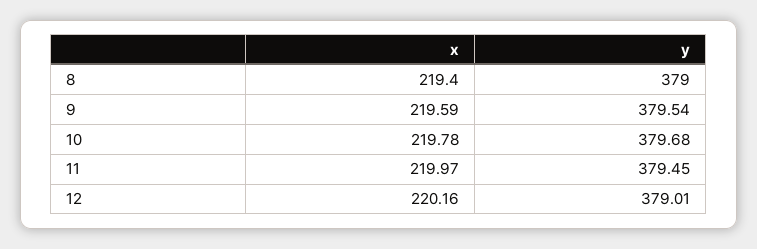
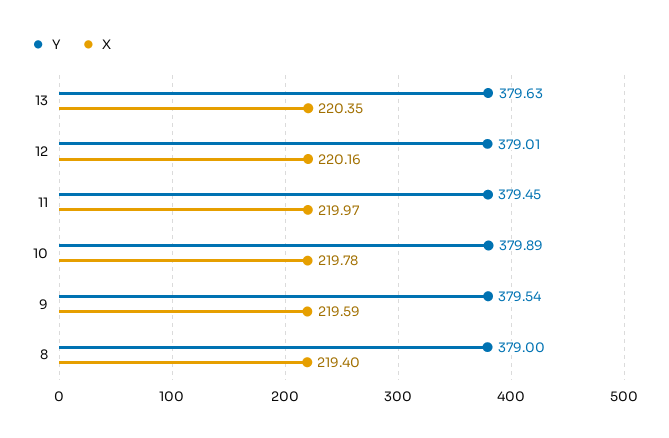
y, 10: 379.68 -> 379.89
y, 13: none -> 379.63
x, 13: none -> 220.35

